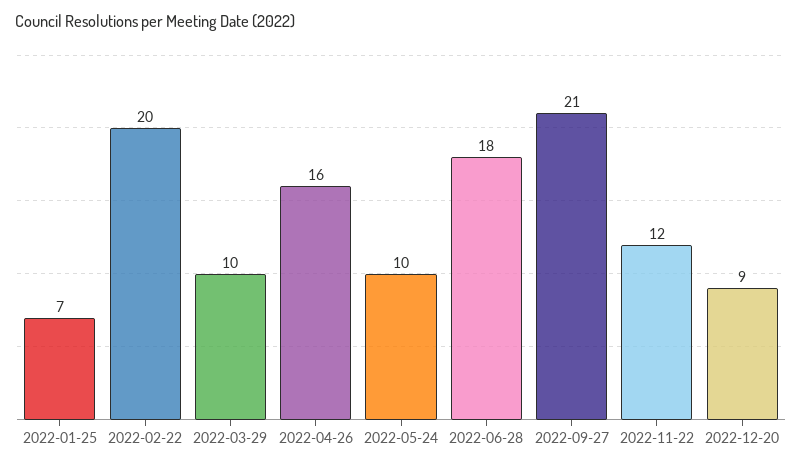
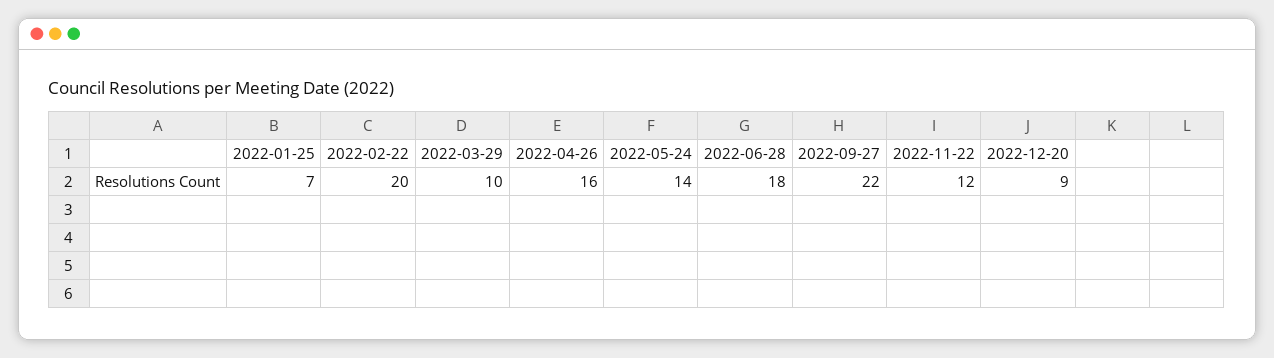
2022-05-24: 10 -> 14
2022-09-27: 21 -> 22

